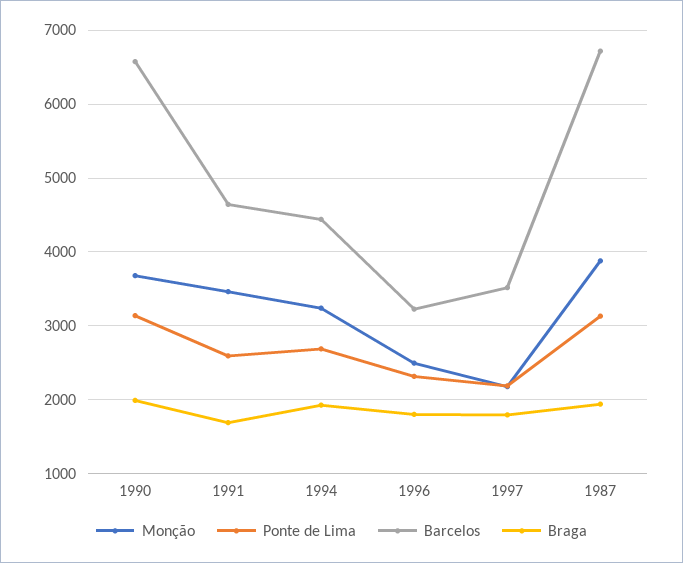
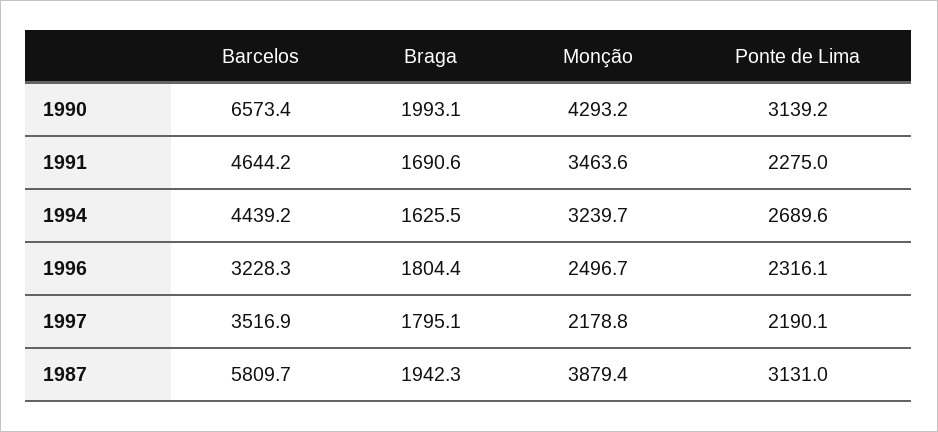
Monção, 1990: 3700 -> 4293.2
Ponte de Lima, 1991: 2600 -> 2275
Braga, 1994: 1900 -> 1625.5
Barcelos, 1987: 6700 -> 5809.7

